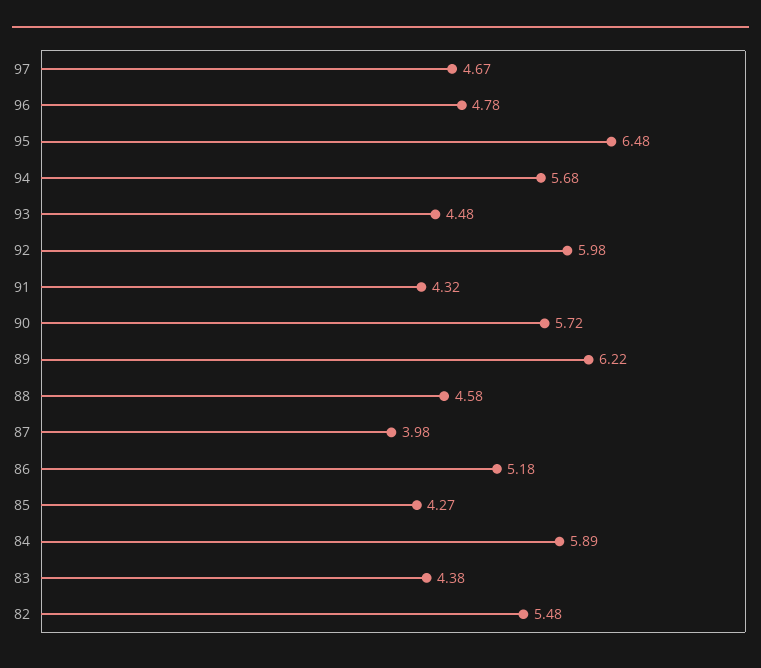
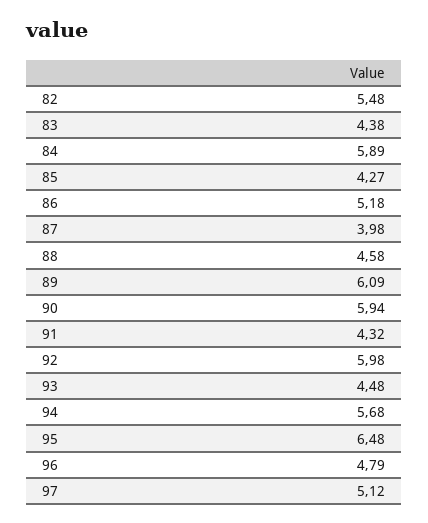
97: 4.67 -> 5.12
96: 4.78 -> 4.79
90: 5.72 -> 5.94
89: 6.22 -> 6.09

